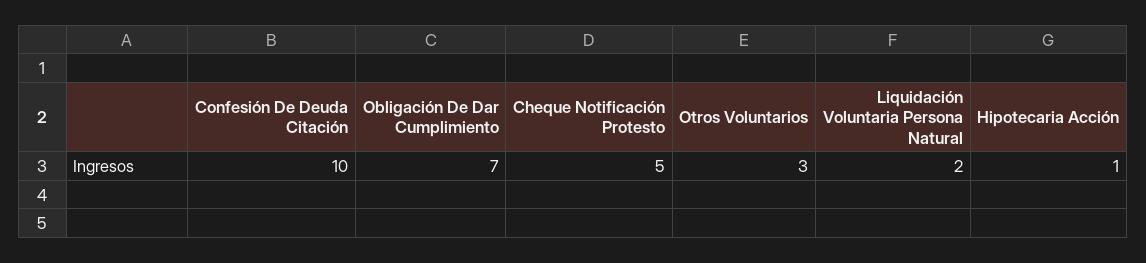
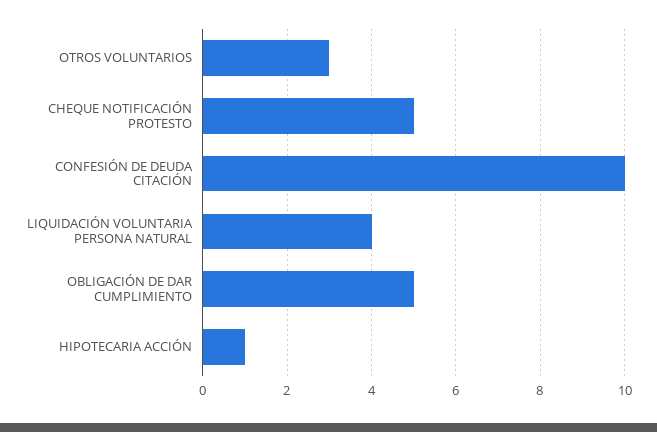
Obligación De Dar Cumplimiento: 7 -> 5
Liquidación Voluntaria Persona Natural: 2 -> 4

